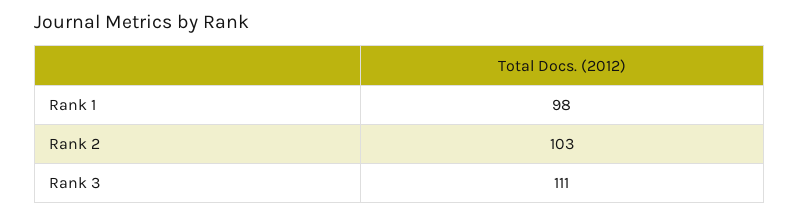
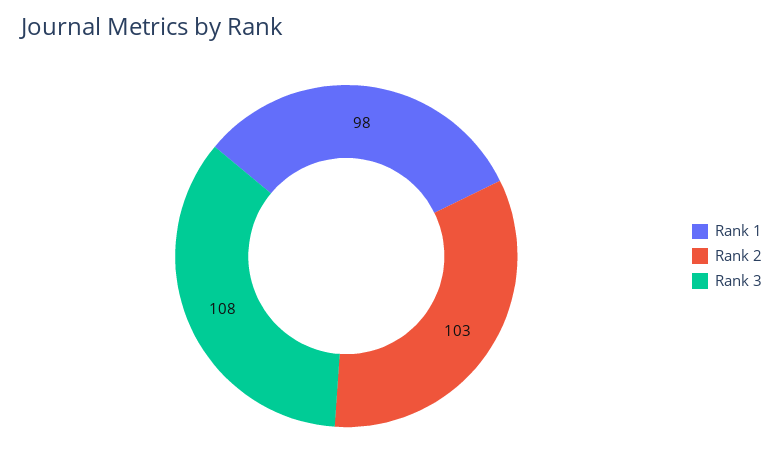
Rank 3: 111 -> 108

